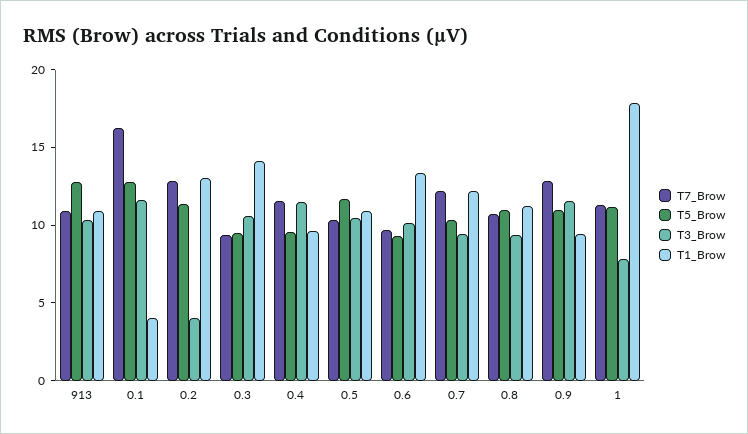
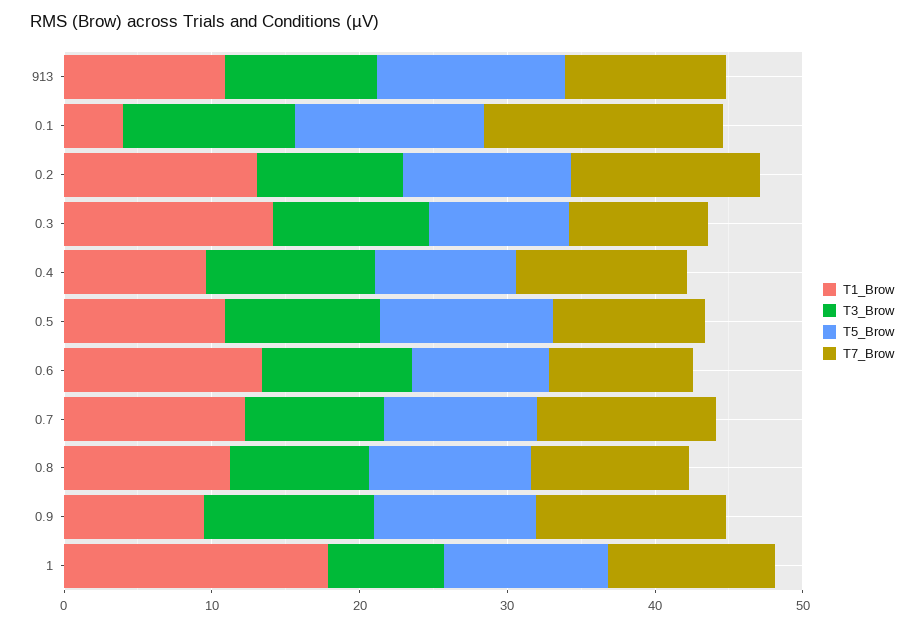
T3_Brow, 0.2: 4 -> 10

